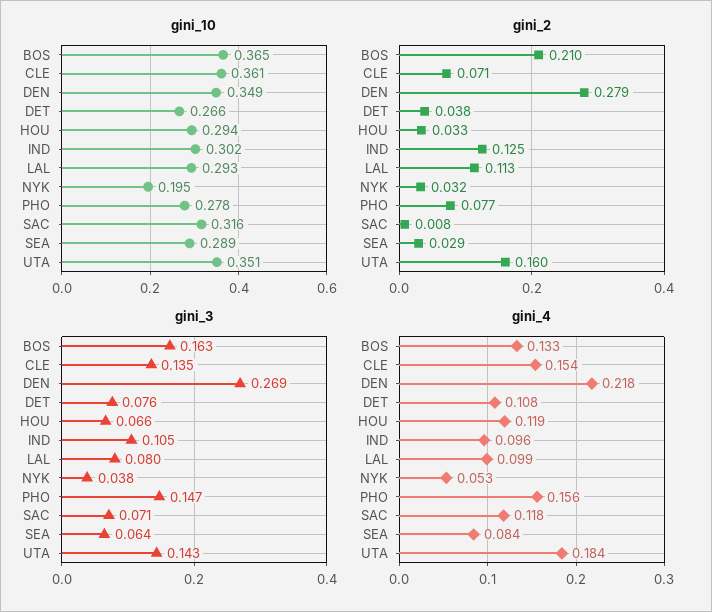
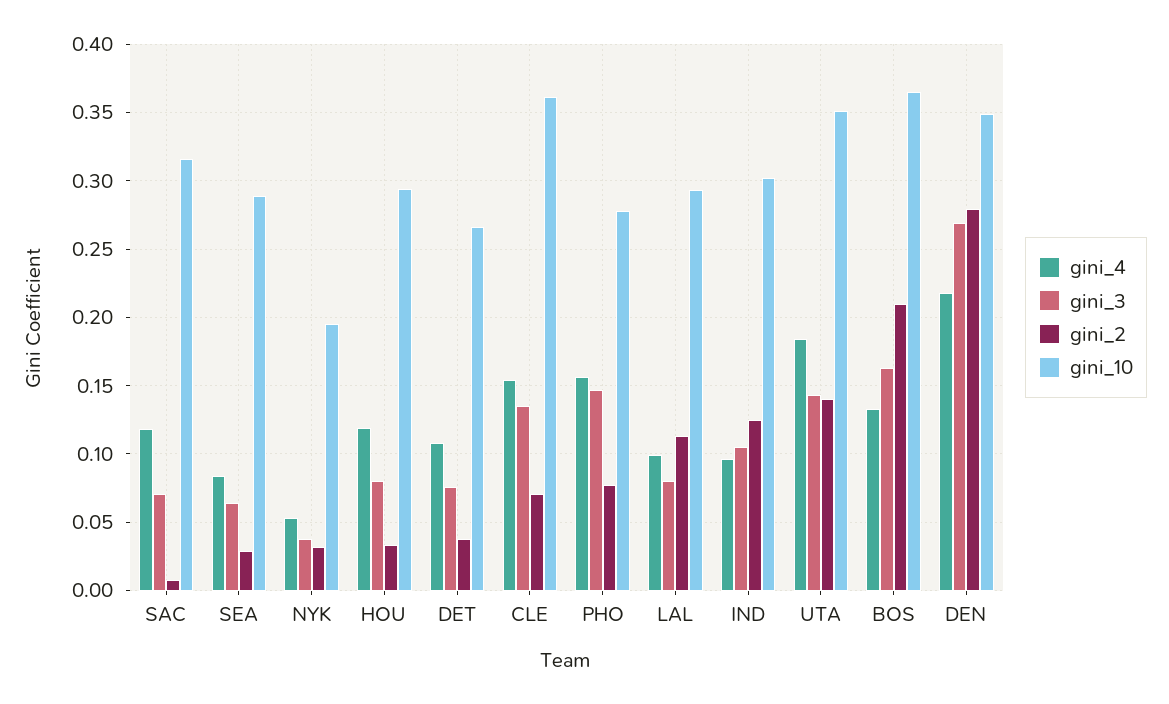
gini_2, UTA: 0.16 -> 0.14
gini_3, HOU: 0.066 -> 0.08

